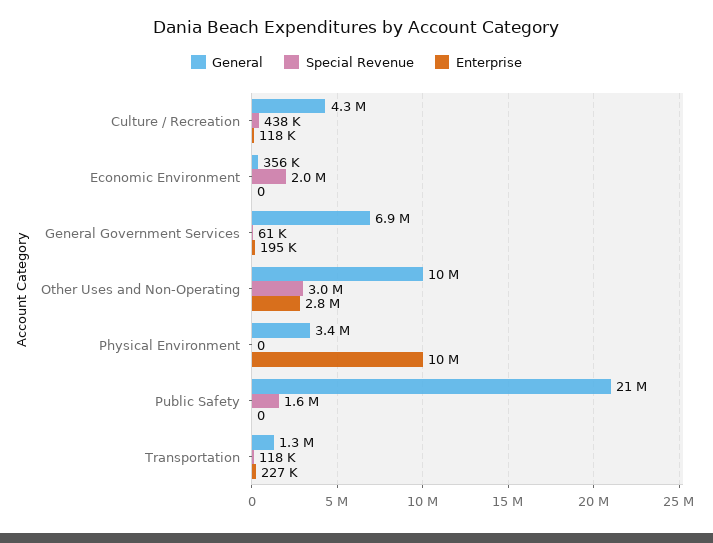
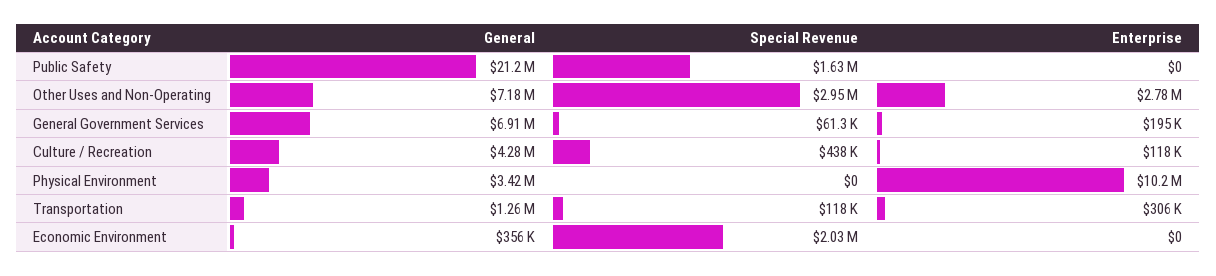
General, Other Uses and Non-Operating: 10000000 -> 7180000
Enterprise, Transportation: 227000 -> 306000

